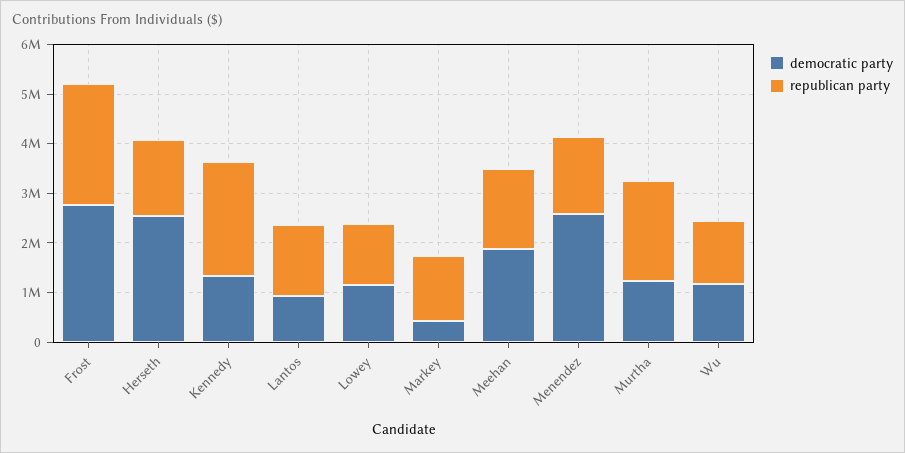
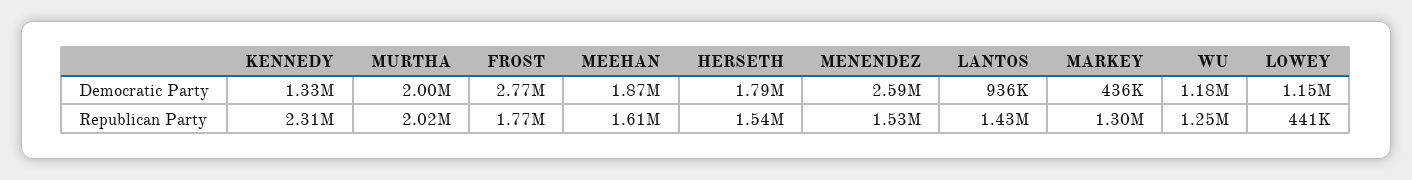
republican party, Frost: 2400000 -> 1770000
democratic party, Herseth: 2600000 -> 1790000
republican party, Lowey: 1200000 -> 441000
democratic party, Murtha: 1200000 -> 2000000

